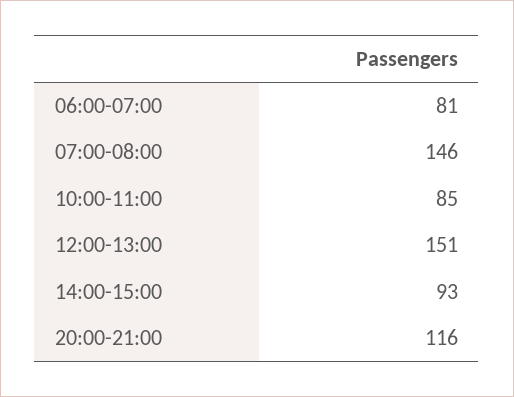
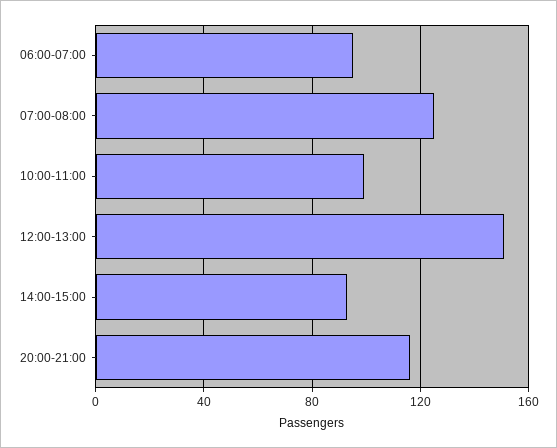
06:00-07:00: 81 -> 95
07:00-08:00: 146 -> 125
10:00-11:00: 85 -> 100

